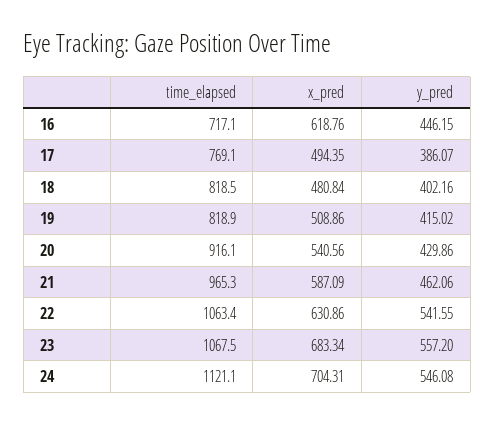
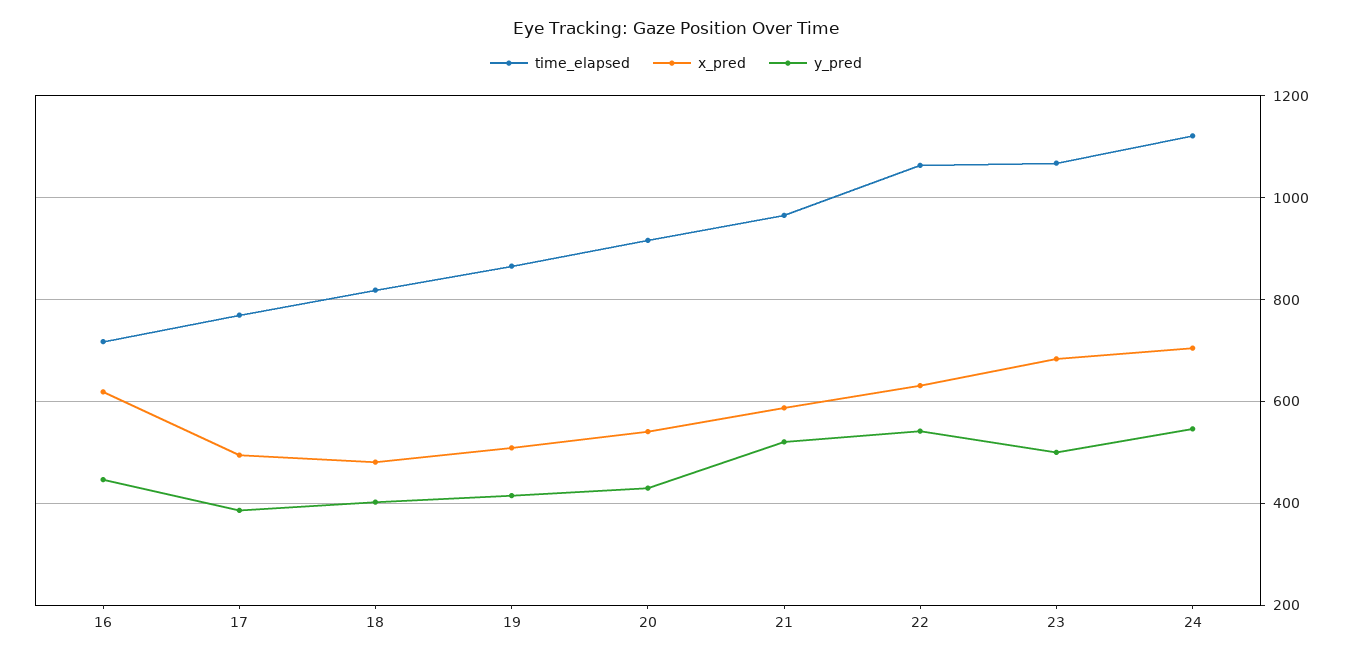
time_elapsed, 19: 818.9 -> 860
y_pred, 21: 462.06 -> 520
y_pred, 23: 557.2 -> 500

